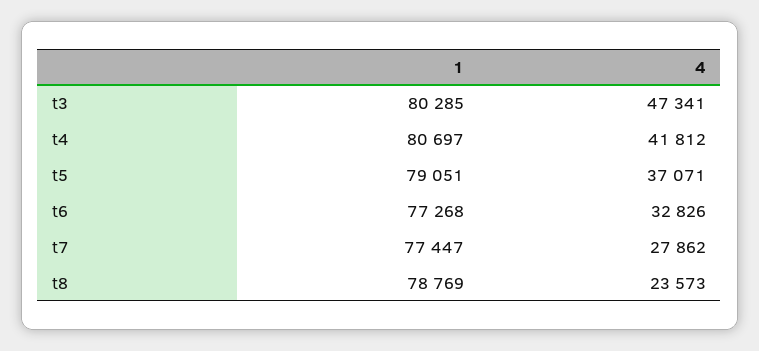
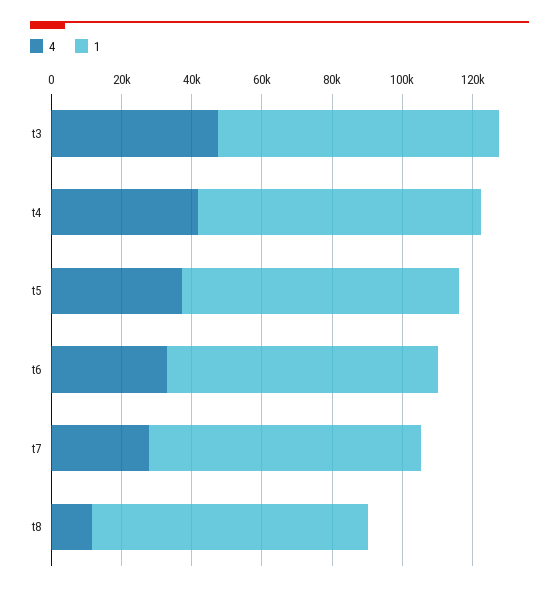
4, t8: 23573 -> 10000

